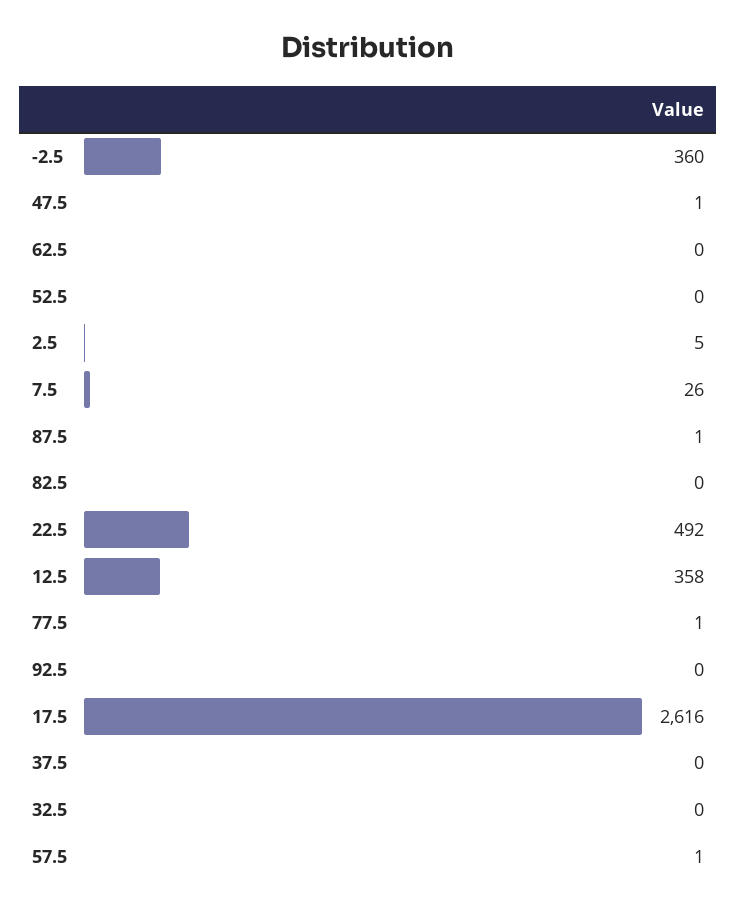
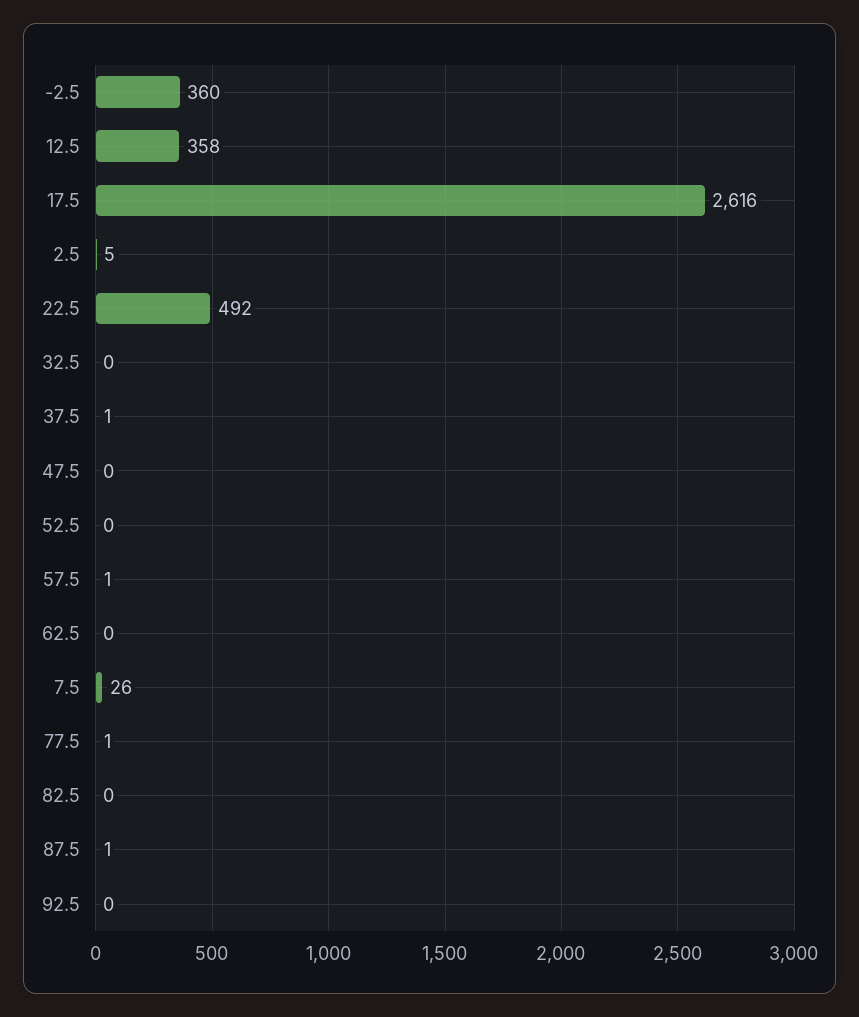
47.5: 1 -> 0
37.5: 0 -> 1

